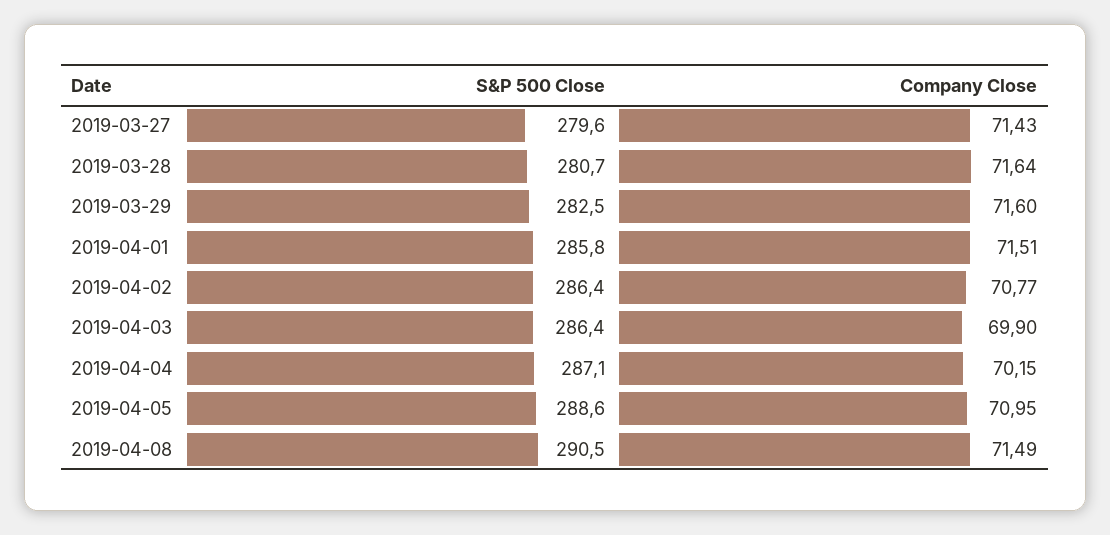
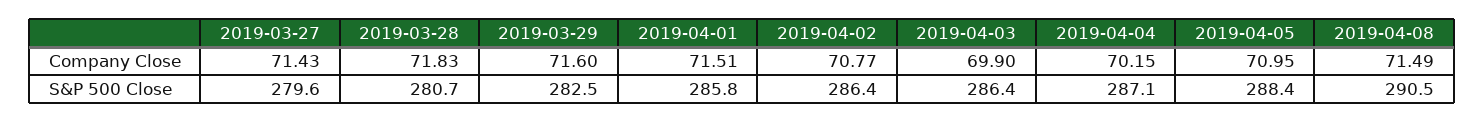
Company Close, 2019-03-28: 71.64 -> 71.83
S&P 500 Close, 2019-04-05: 288.6 -> 288.4

